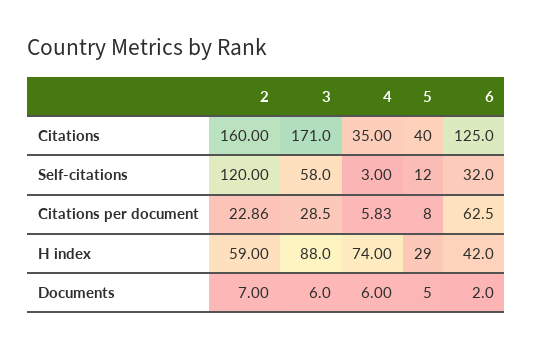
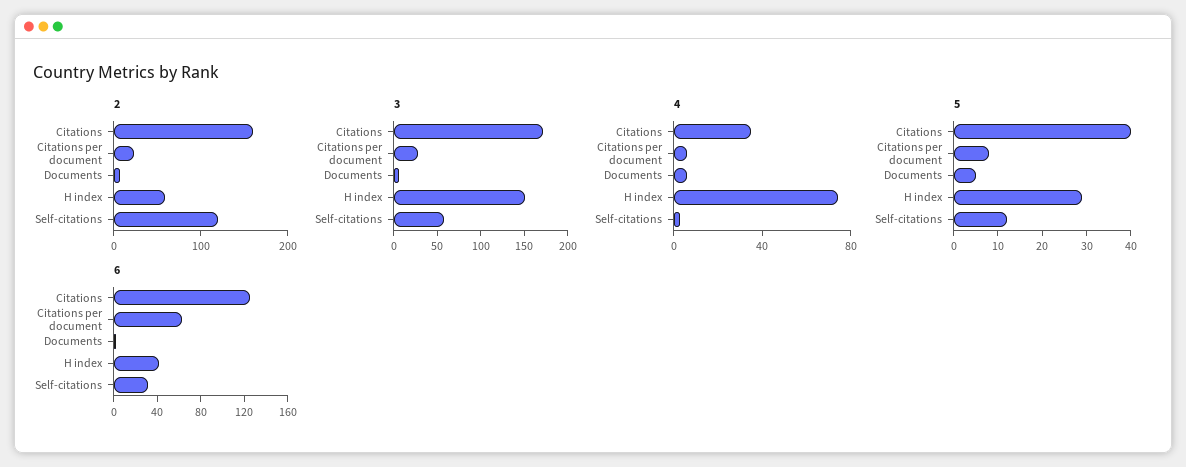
3, H index: 88 -> 150

